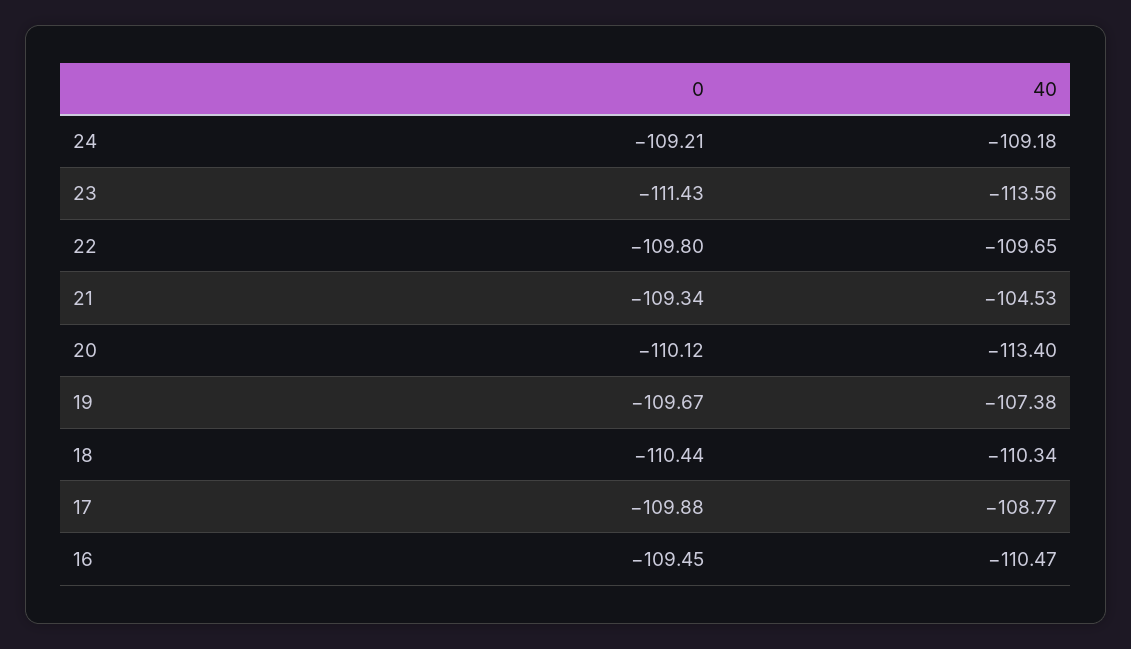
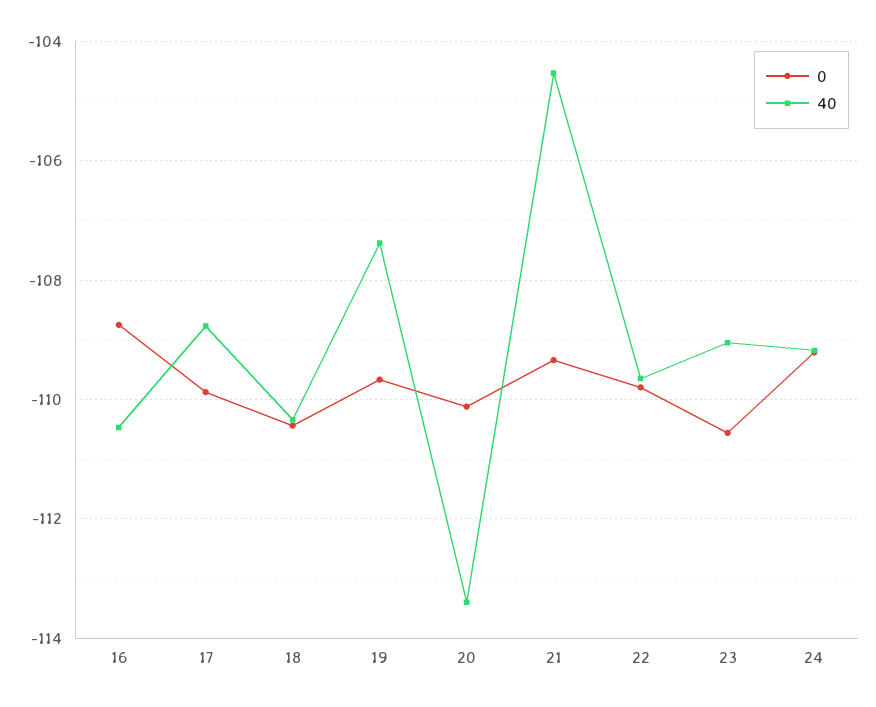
0, 23: -111.43 -> -110.6
40, 23: -113.56 -> -109
0, 16: -109.45 -> -108.8

